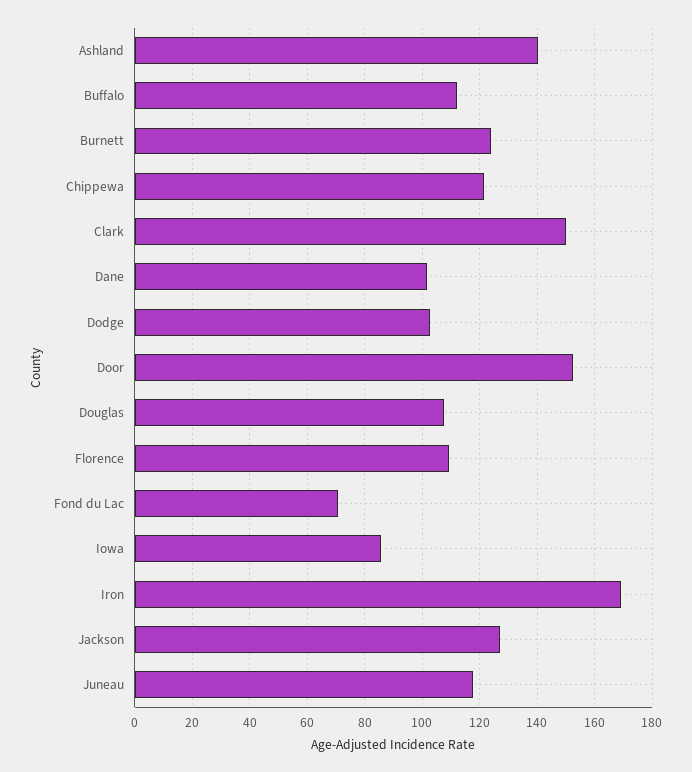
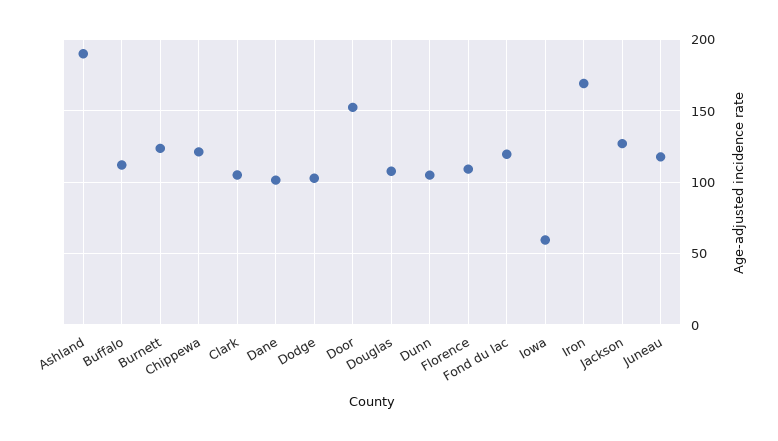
Ashland: 140 -> 190
Clark: 150 -> 105
Fond du Lac: 70 -> 120
Iowa: 85 -> 60
Dunn: none -> 105

